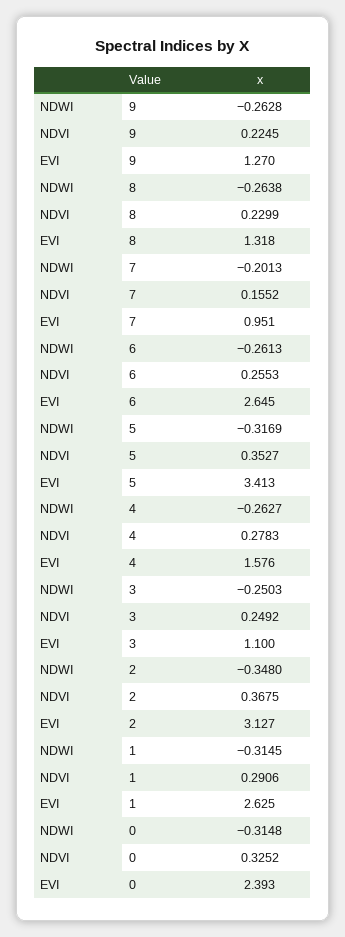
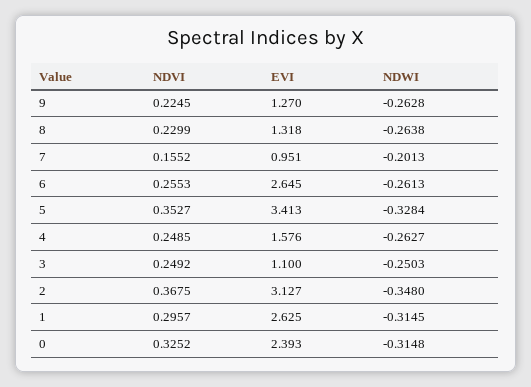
NDWI, 5: -0.3169 -> -0.3284
NDVI, 4: 0.2783 -> 0.2485
NDVI, 1: 0.2906 -> 0.2957

